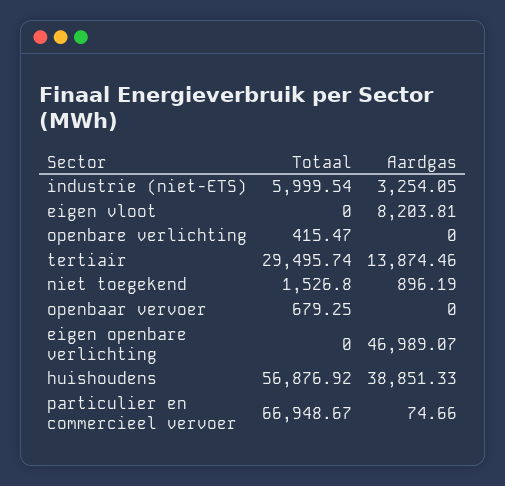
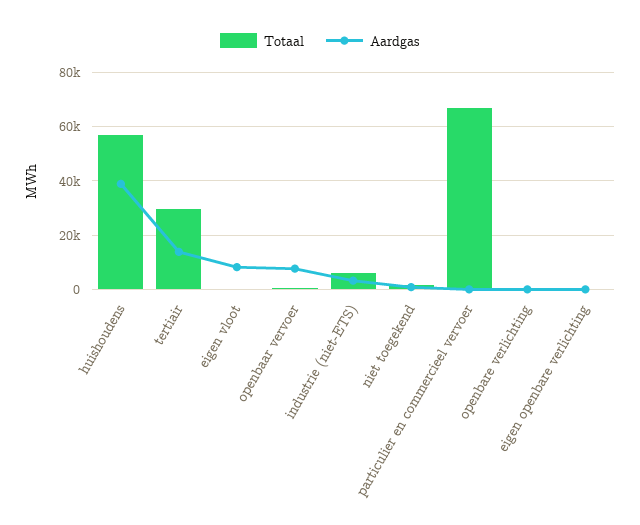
Aardgas, openbaar vervoer: 0 -> 7500
Aardgas, eigen openbare verlichting: 46989.07 -> 0

